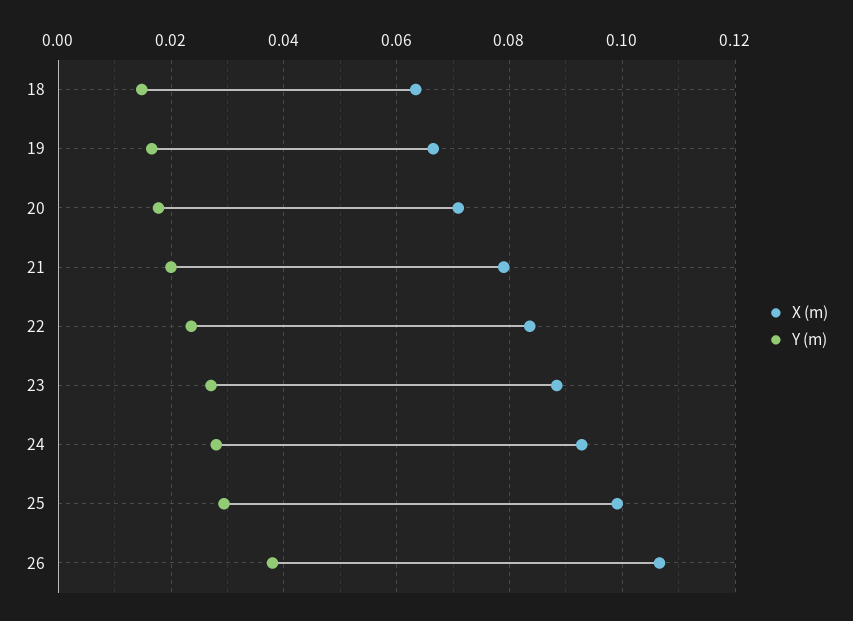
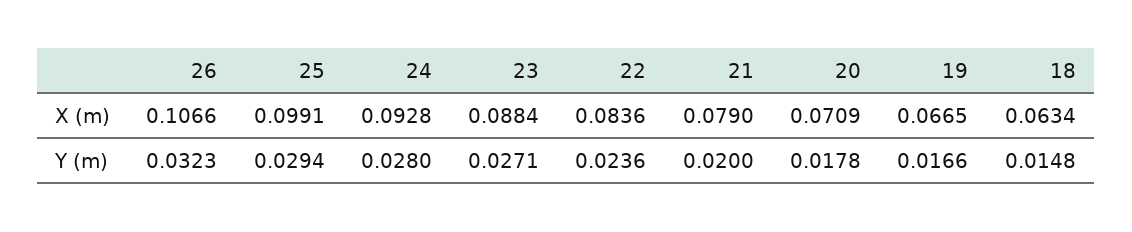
Y (m), 26: 0.038 -> 0.0323

